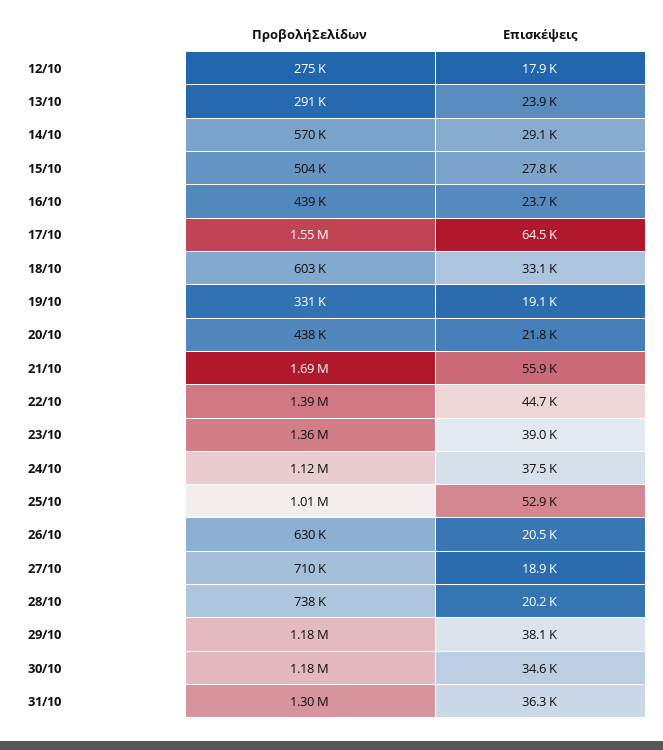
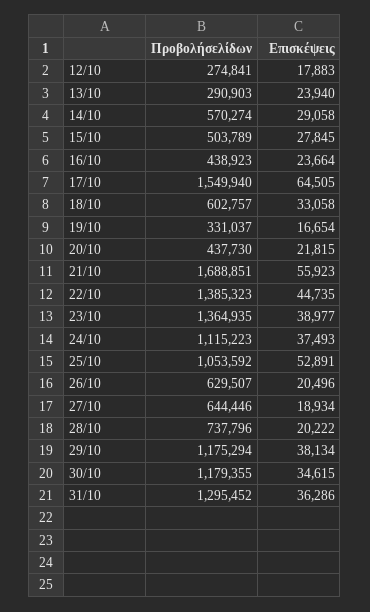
Επισκέψεις, 19/10: 19100 -> 16654
ΠροβολήΣελίδων, 25/10: 1010000 -> 1053592
ΠροβολήΣελίδων, 27/10: 710000 -> 644446

